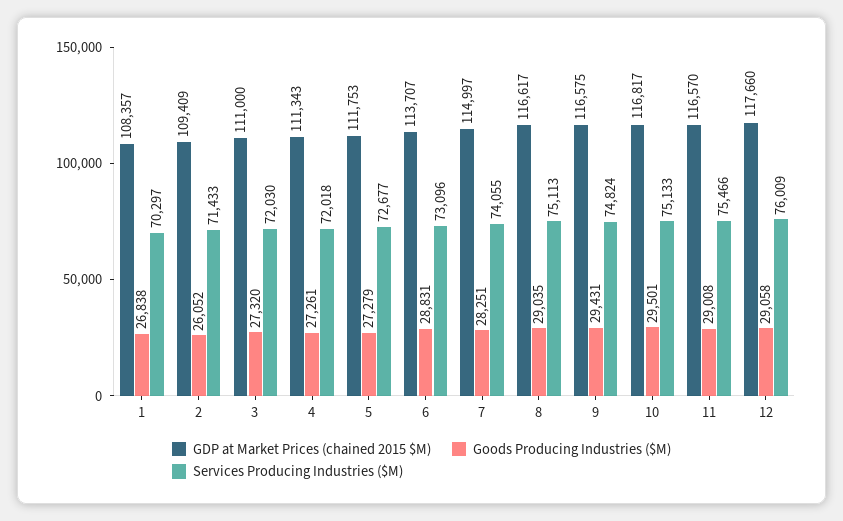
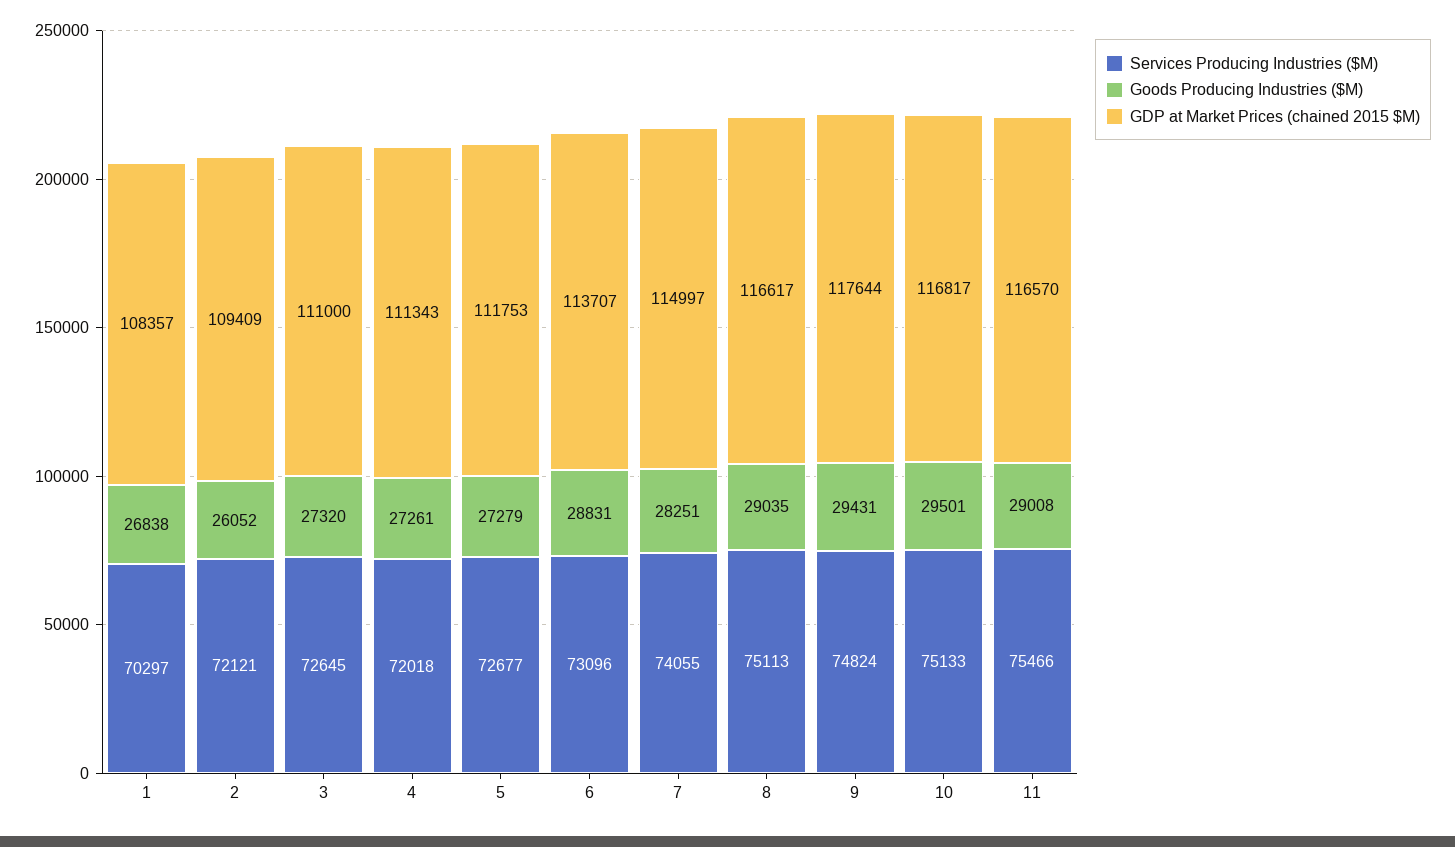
Services Producing Industries ($M), 2: 71433 -> 72121
Services Producing Industries ($M), 3: 72030 -> 72645
GDP at Market Prices (chained 2015 $M), 9: 116575 -> 117644
GDP at Market Prices (chained 2015 $M), 12: 117660 -> none
Goods Producing Industries ($M), 12: 29058 -> none
Services Producing Industries ($M), 12: 76009 -> none

